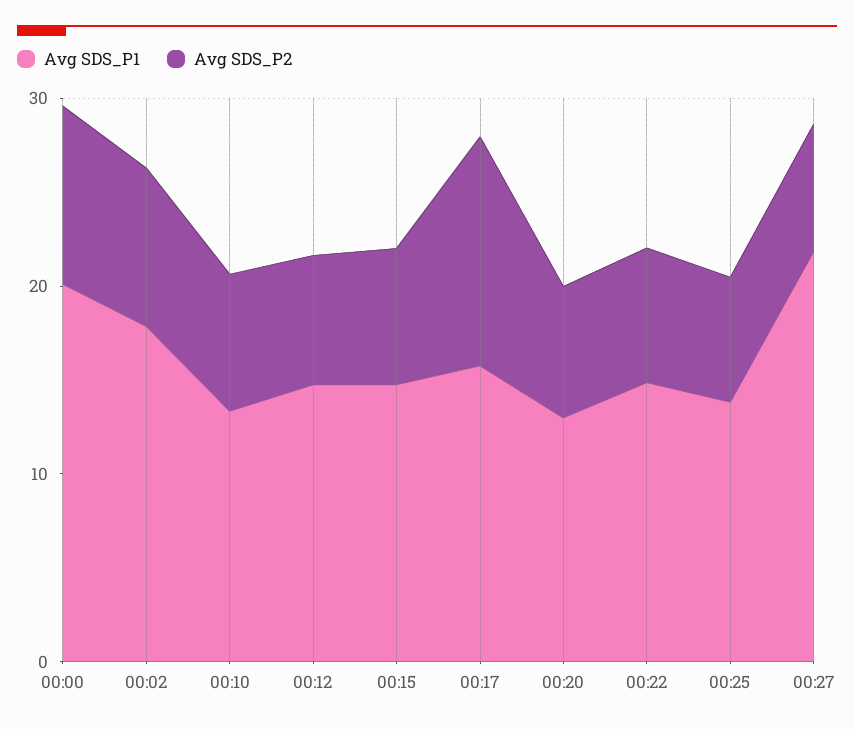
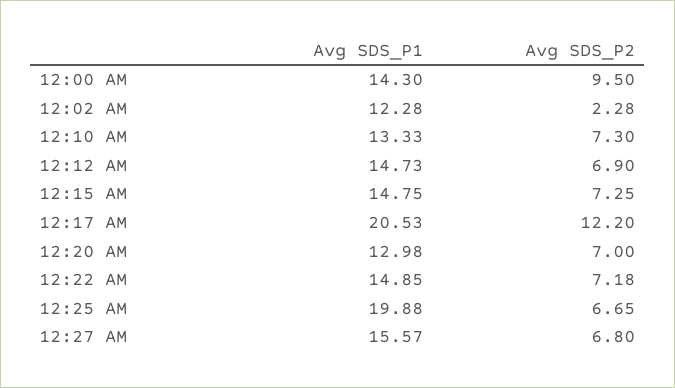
Avg SDS_P1, 00:00: 20 -> 14.3
Avg SDS_P1, 00:02: 18 -> 12.28
Avg SDS_P2, 00:02: 8 -> 2.28
Avg SDS_P1, 00:17: 16 -> 20.53
Avg SDS_P1, 00:25: 14 -> 19.88
Avg SDS_P1, 00:27: 22 -> 15.57

